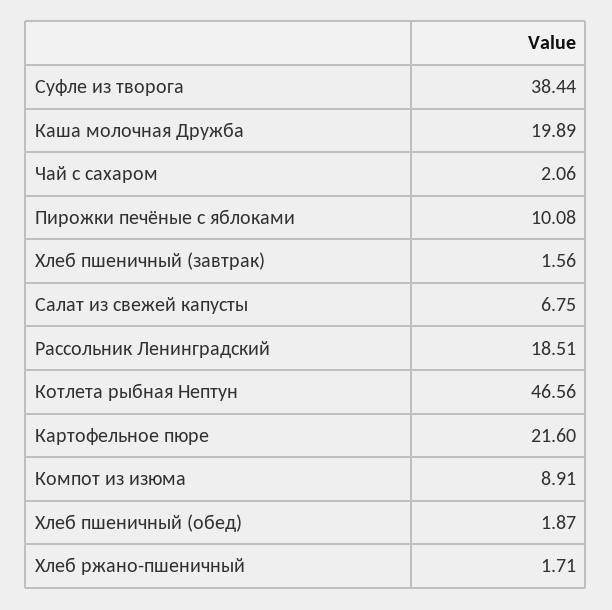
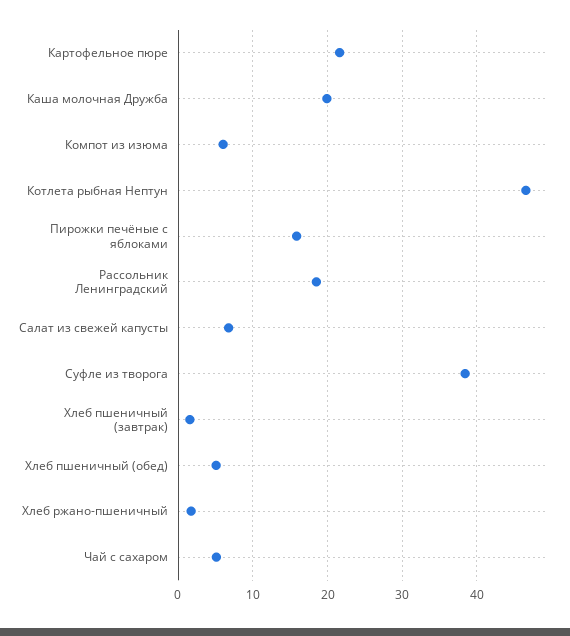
Чай с сахаром: 2.06 -> 5
Пирожки печёные с яблоками: 10.08 -> 16
Компот из изюма: 8.91 -> 6
Хлеб пшеничный (обед): 1.87 -> 5

